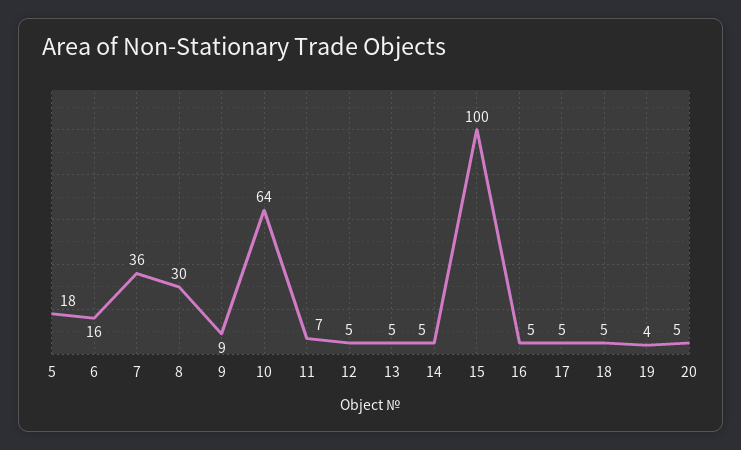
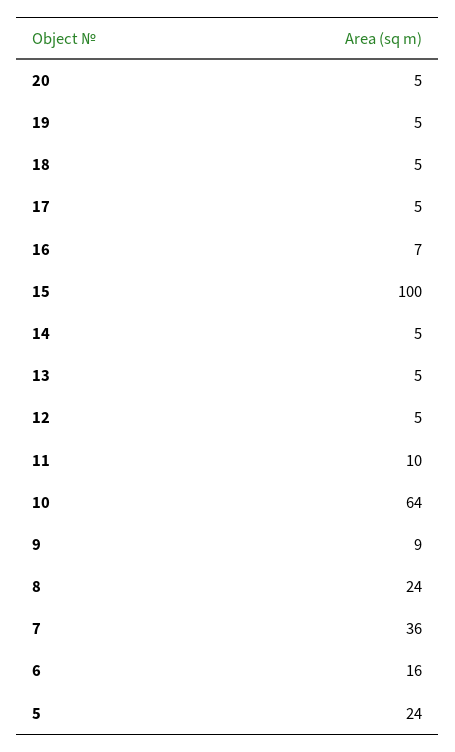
5: 18 -> 24
8: 30 -> 24
11: 7 -> 10
16: 5 -> 7
19: 4 -> 5

